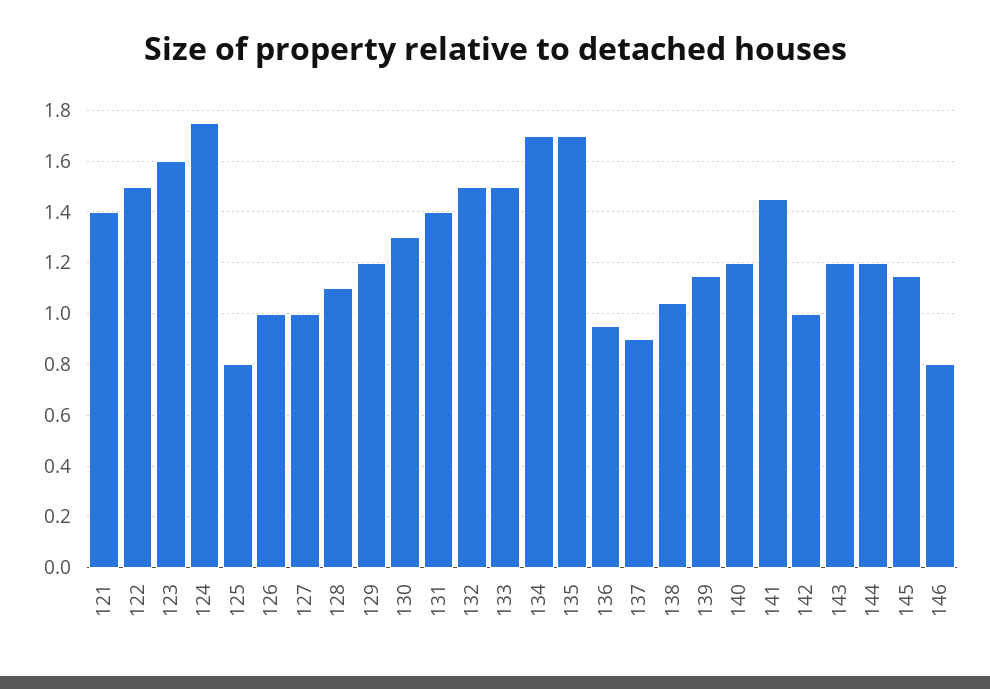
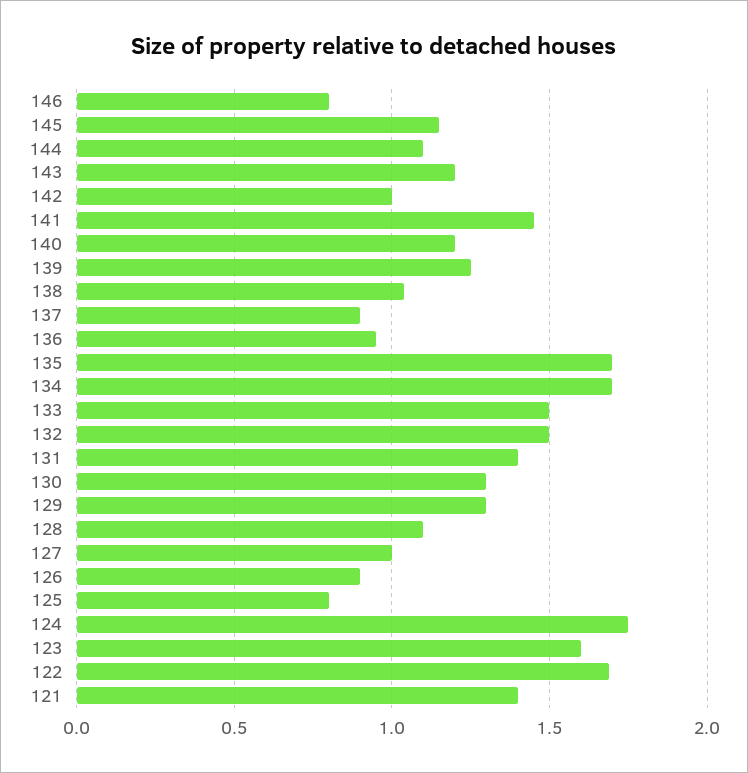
122: 1.5 -> 1.7
126: 1 -> 0.9
129: 1.2 -> 1.3
139: 1.15 -> 1.25
144: 1.2 -> 1.1

